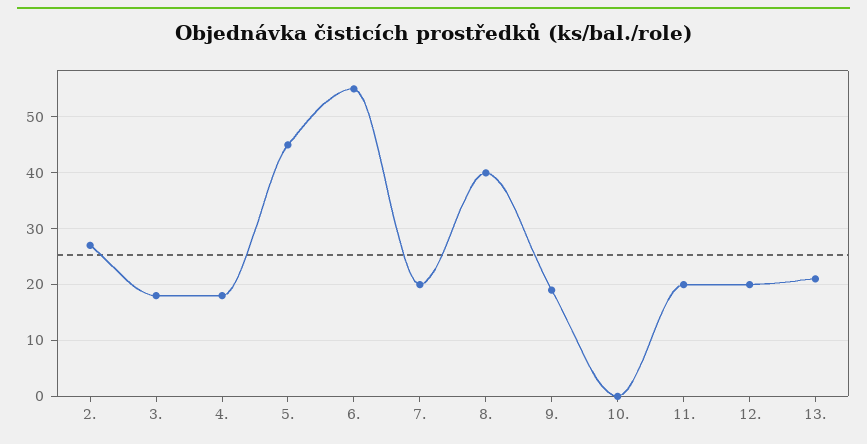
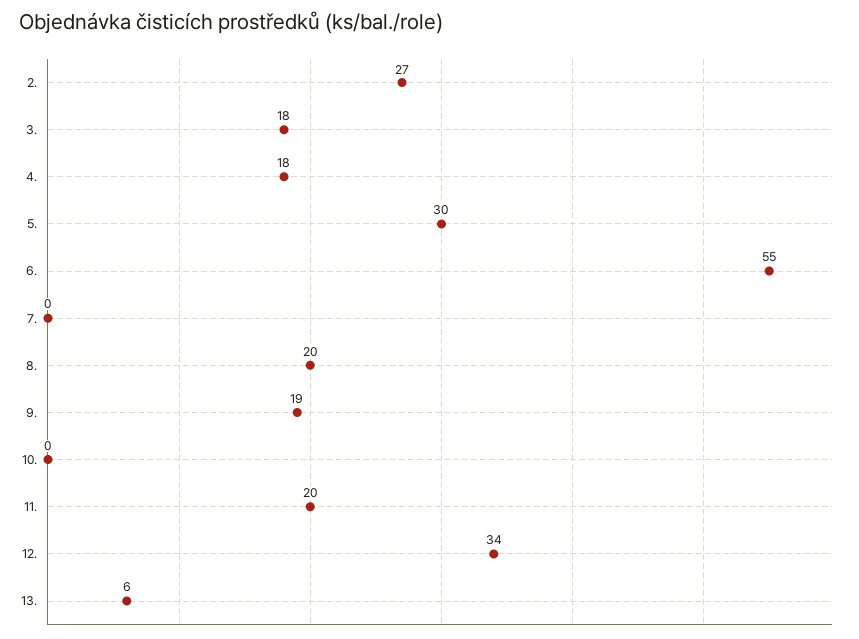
5.: 45 -> 30
7.: 20 -> 0
8.: 40 -> 20
12.: 20 -> 34
13.: 20 -> 6

